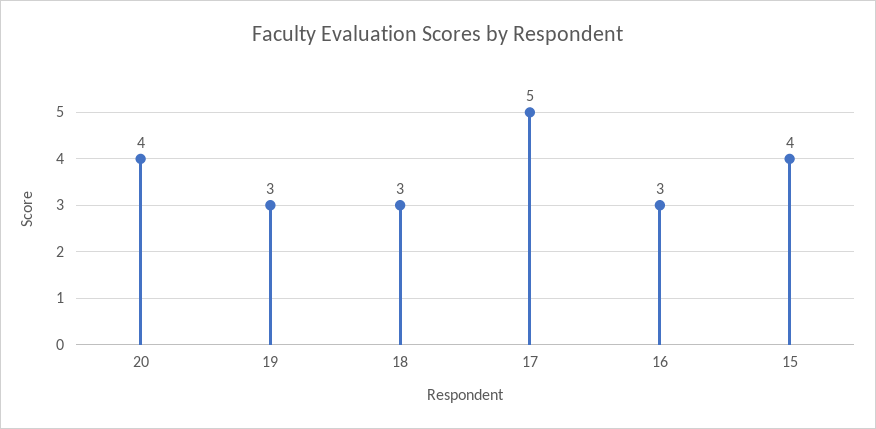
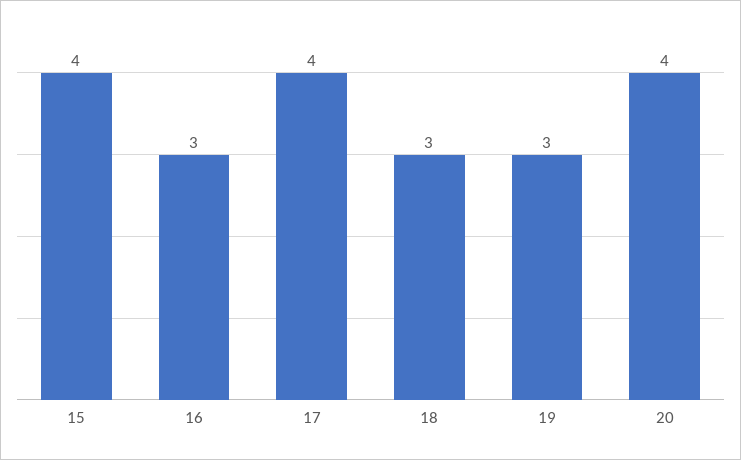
17: 5 -> 4

